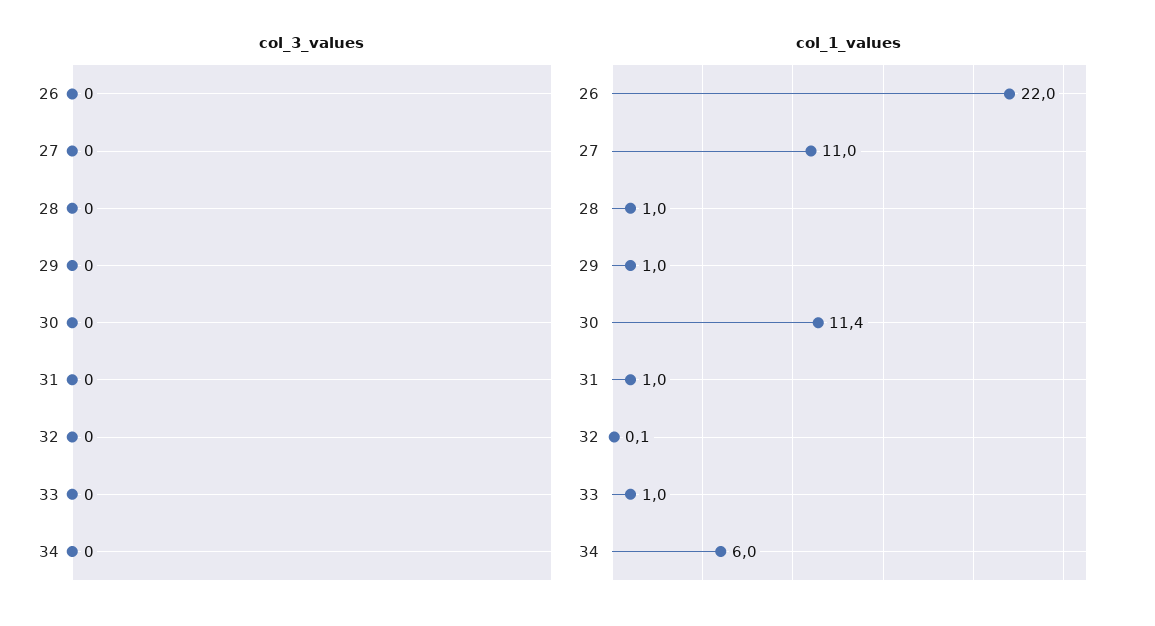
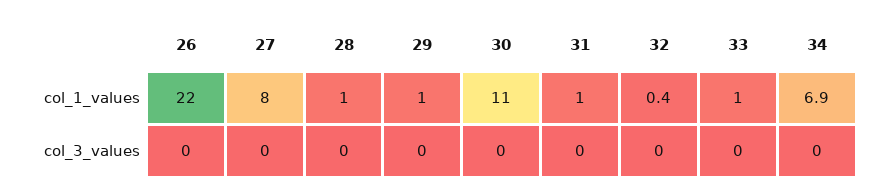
col_1_values, 27: 11 -> 8
col_1_values, 30: 11.4 -> 11
col_1_values, 32: 0.1 -> 0.4
col_1_values, 34: 6 -> 6.9

